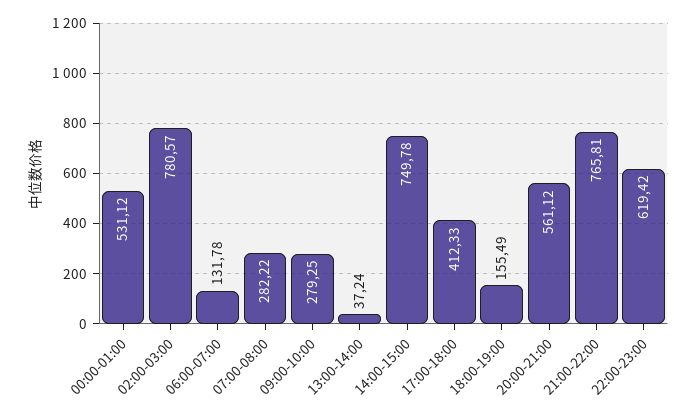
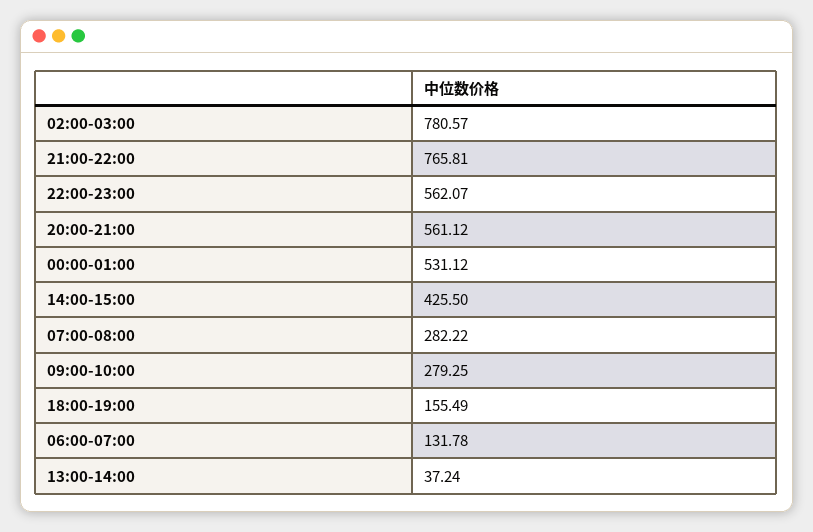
14:00-15:00: 749.78 -> 425.5
17:00-18:00: 412.33 -> none
22:00-23:00: 619.42 -> 562.07

